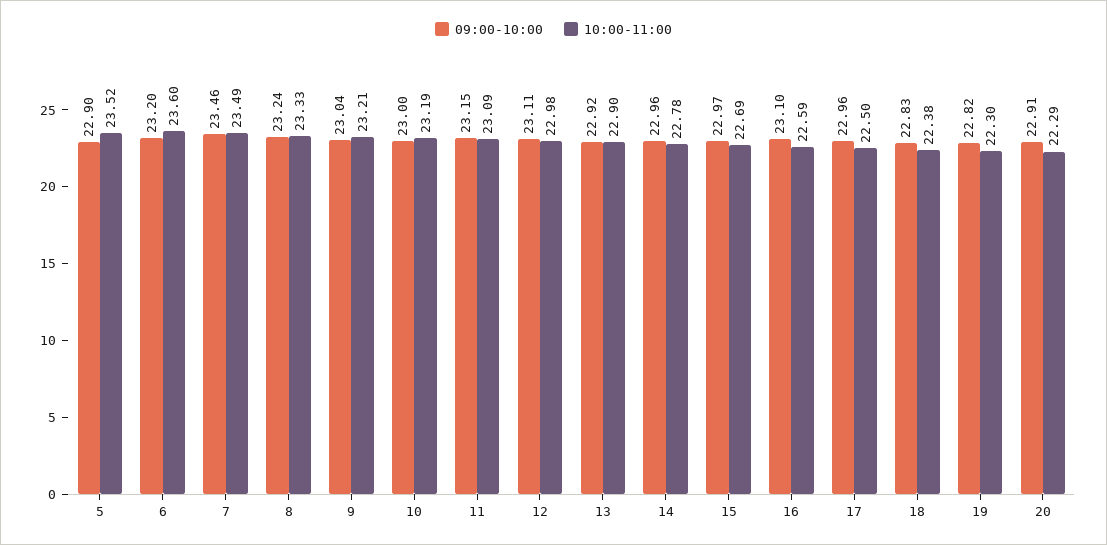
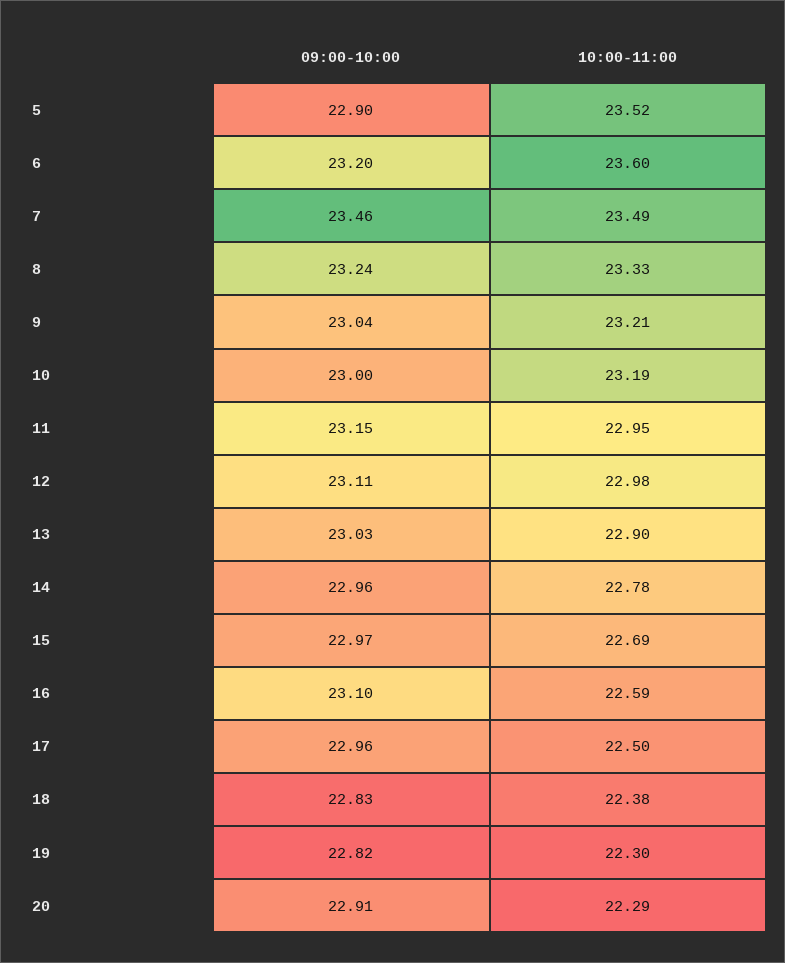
10:00-11:00, 11: 23.09 -> 22.95
09:00-10:00, 13: 22.92 -> 23.03

